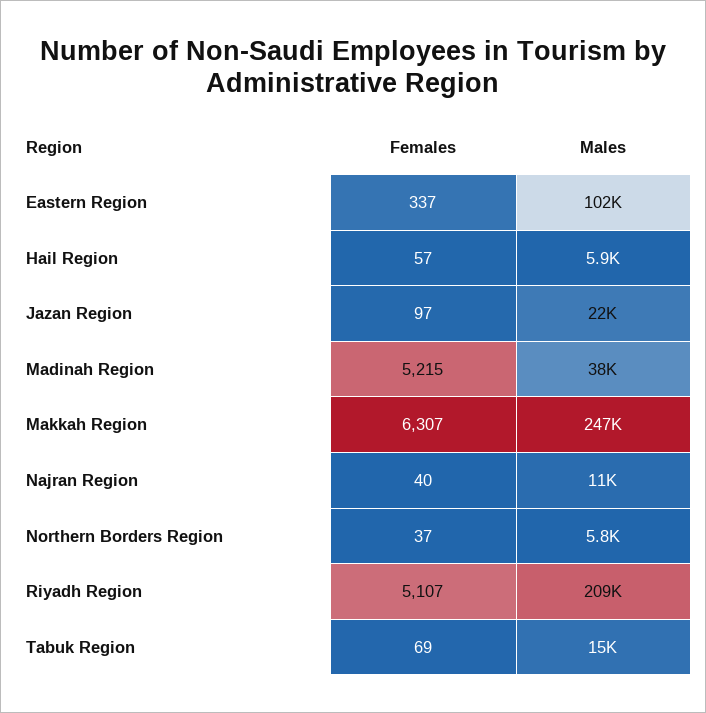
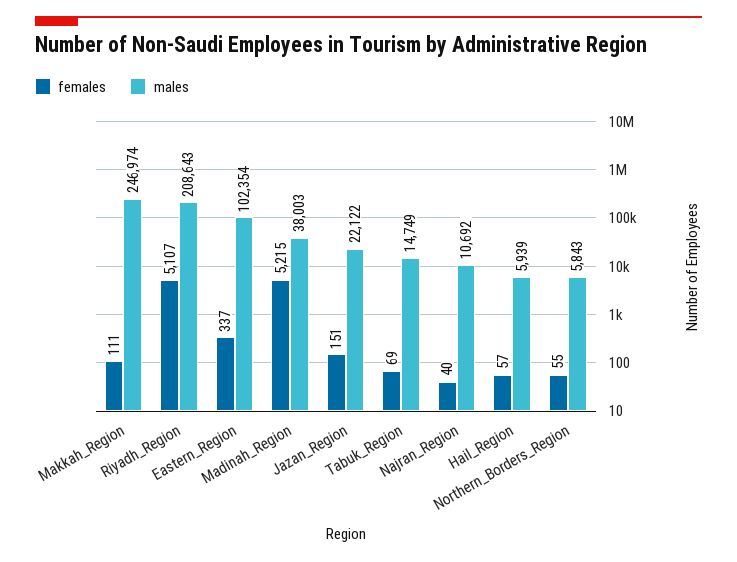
Females, Jazan Region: 97 -> 151
Females, Makkah Region: 6307 -> 111
Females, Northern Borders Region: 37 -> 55

